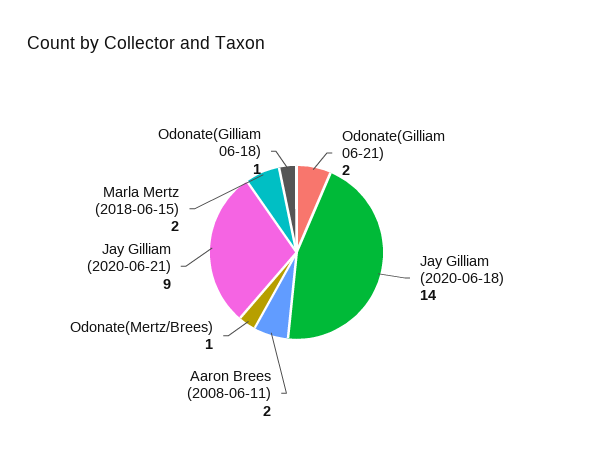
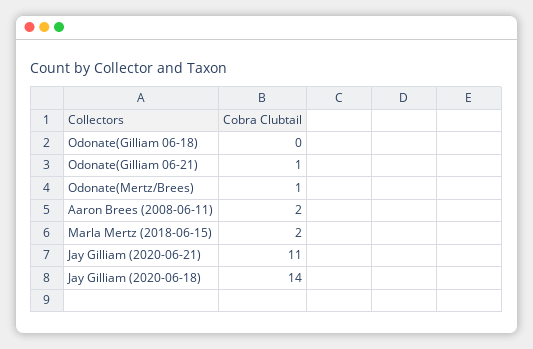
Odonate(Gilliam 06-21): 2 -> 1
Jay Gilliam (2020-06-21): 9 -> 11
Odonate(Gilliam 06-18): 1 -> 0

